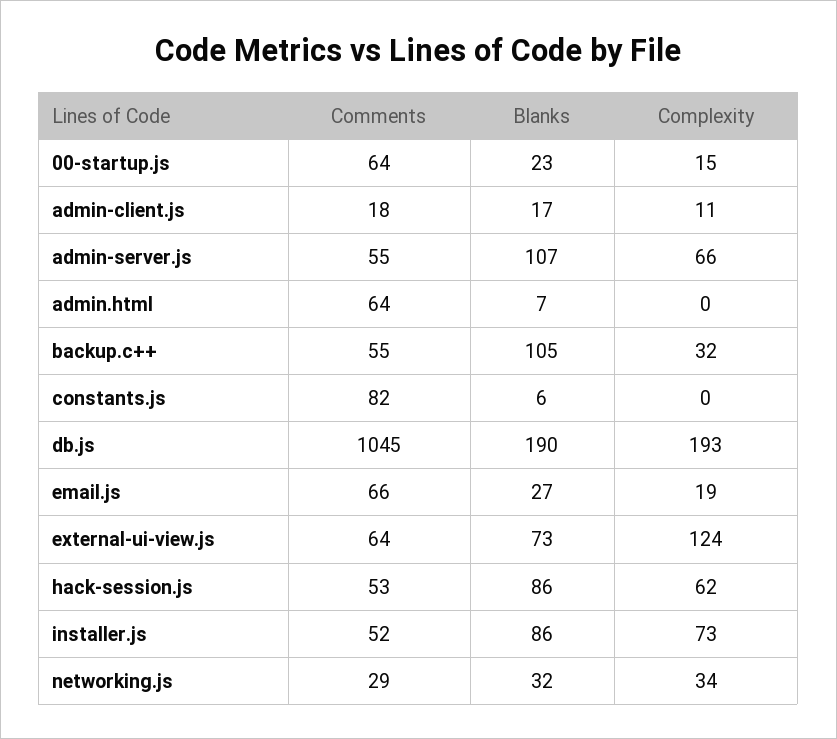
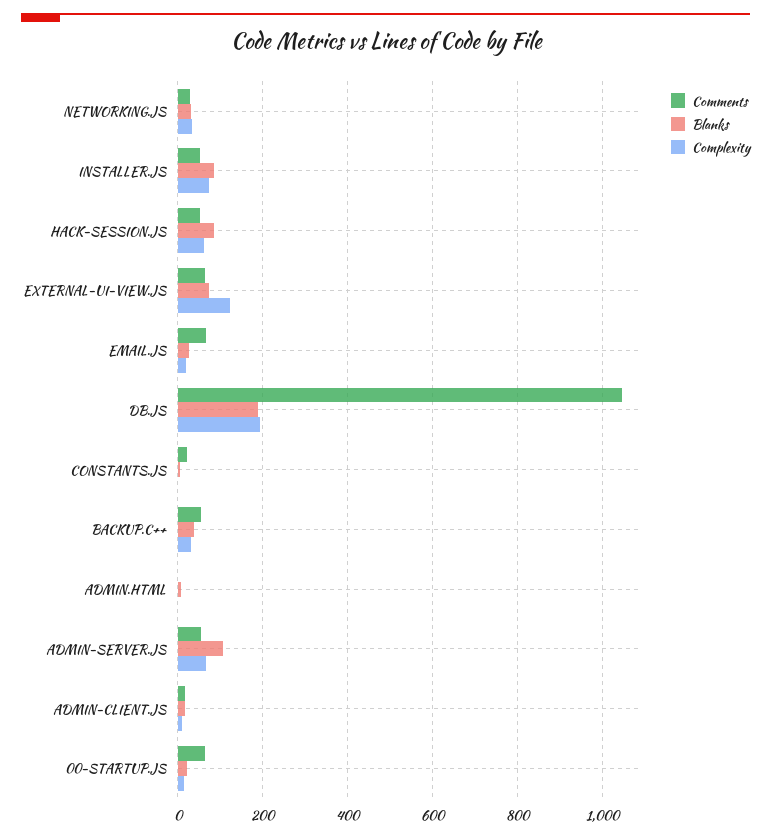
Comments, admin.html: 64 -> 0
Blanks, backup.c++: 105 -> 40
Comments, constants.js: 82 -> 20

